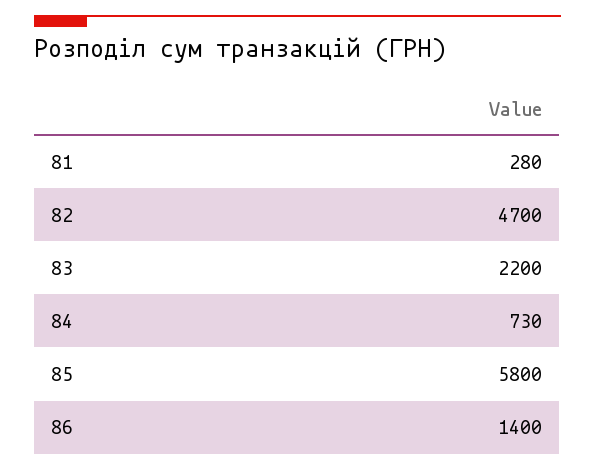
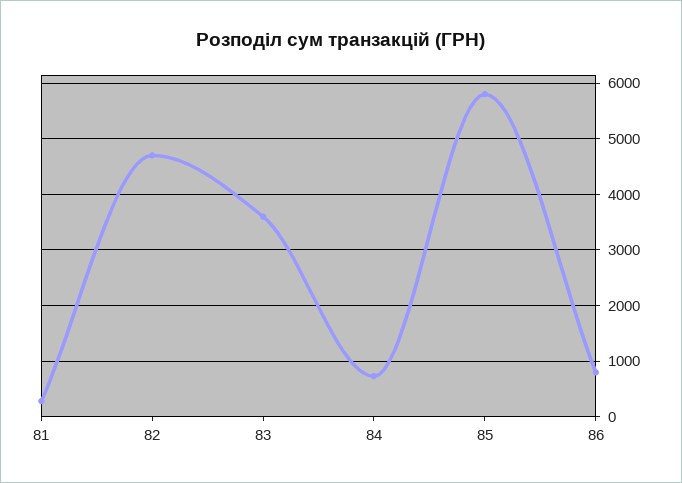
83: 2200 -> 3600
86: 1400 -> 800

